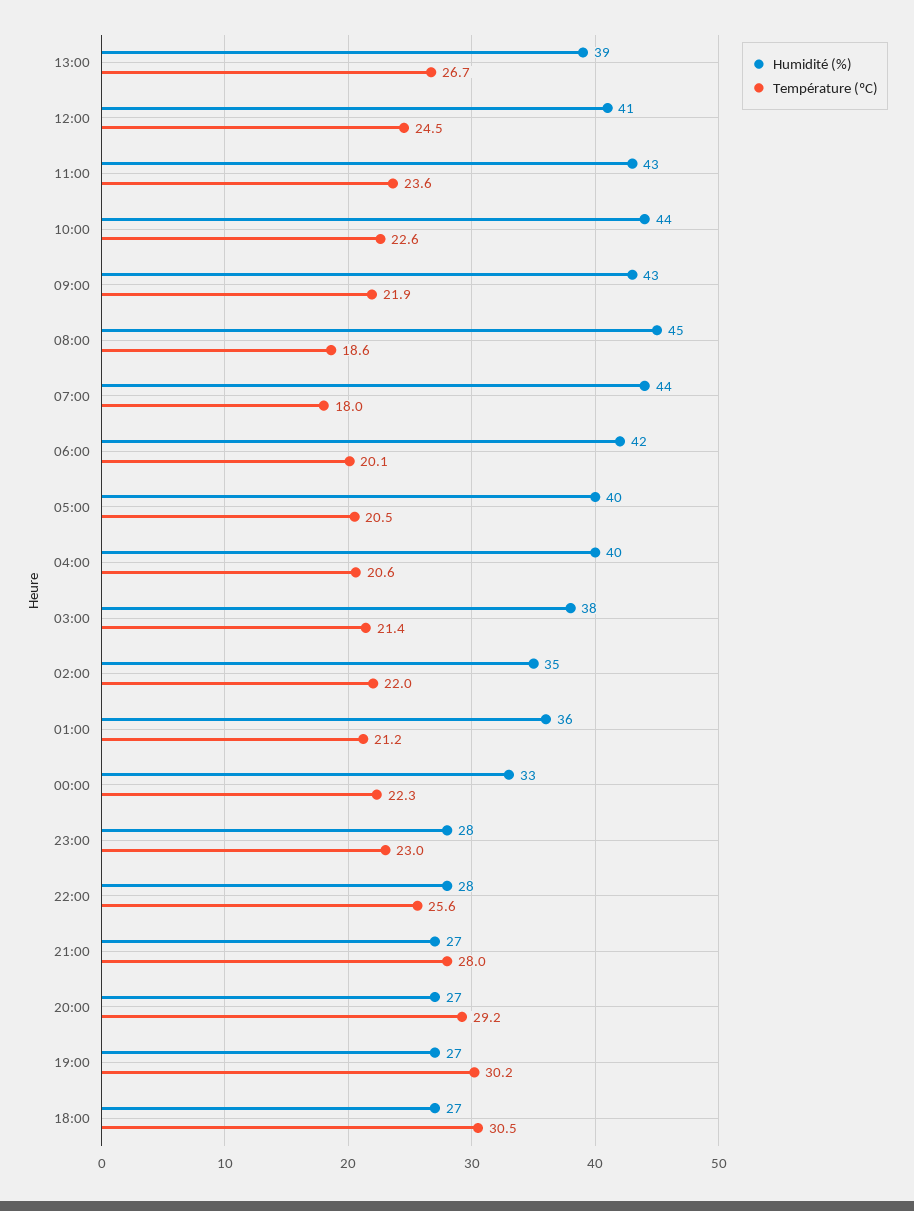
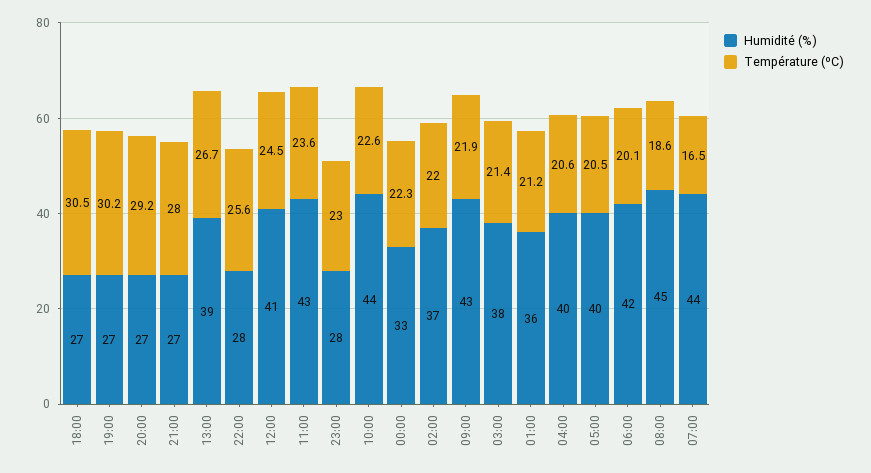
Température (ºC), 07:00: 18 -> 16.5
Humidité (%), 02:00: 35 -> 37

